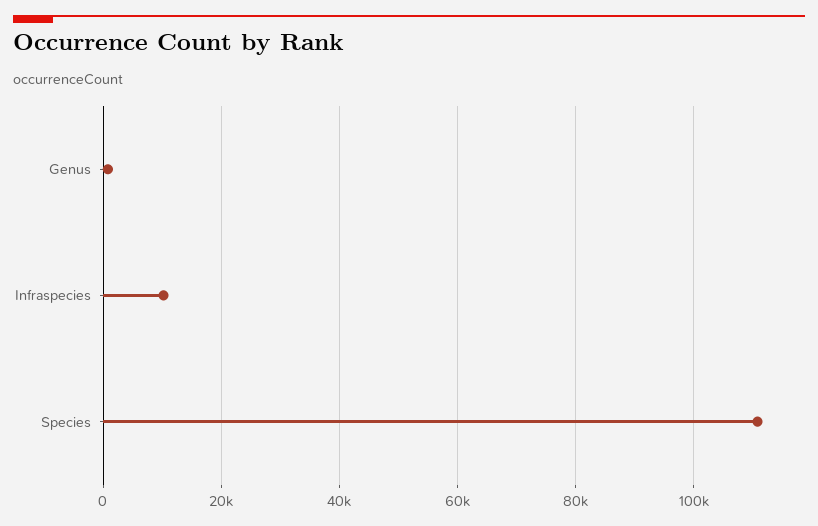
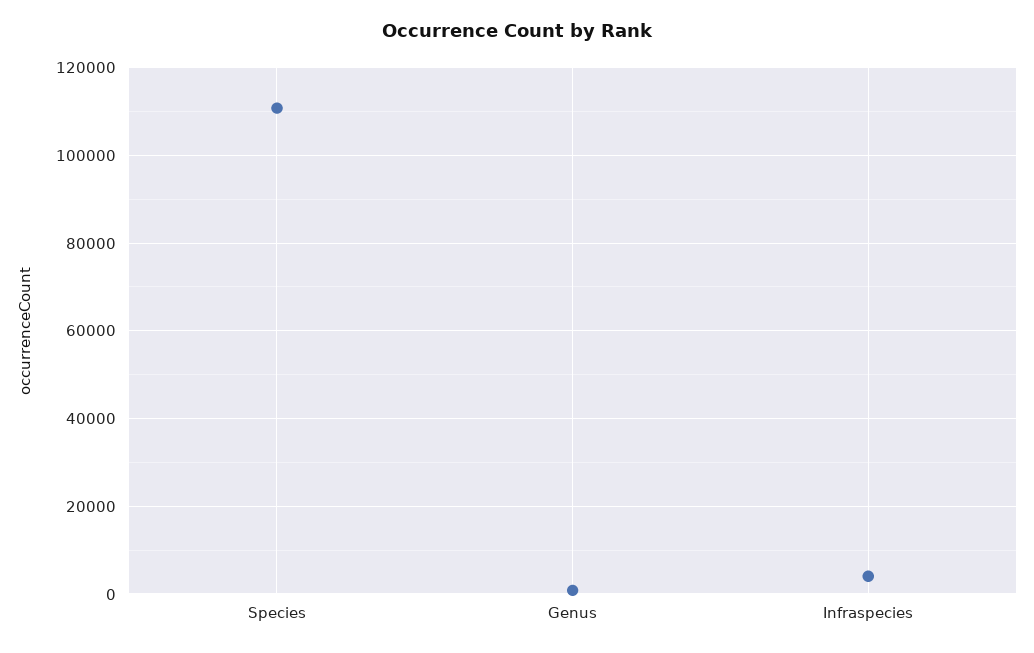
Infraspecies: 10000 -> 4000

